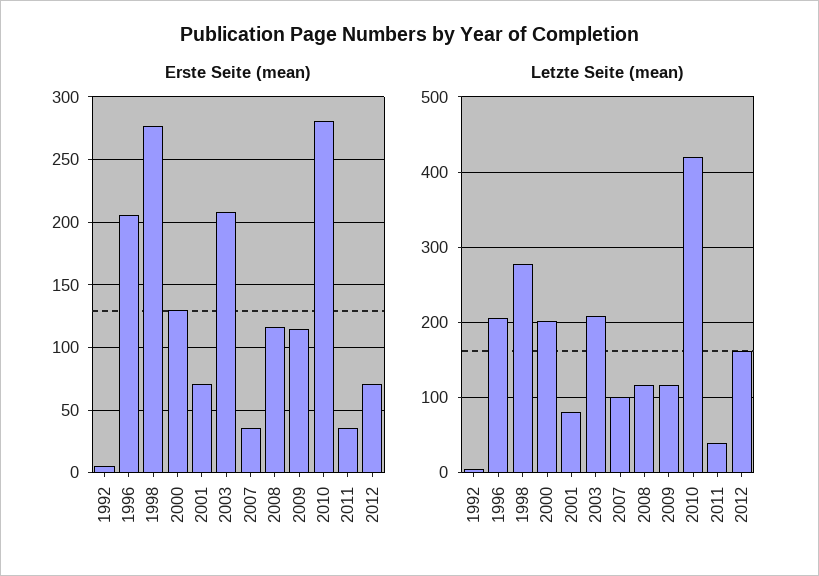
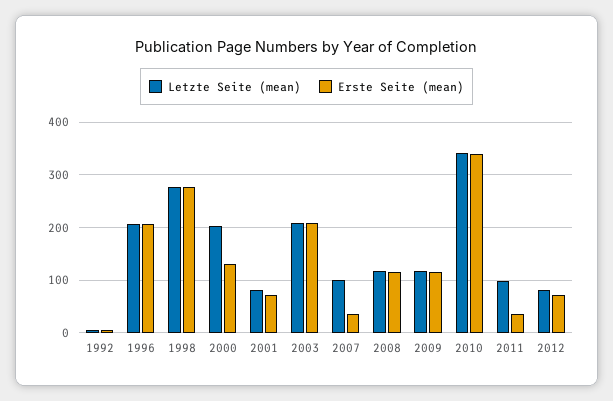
Erste Seite (mean), 2010: 280 -> 340
Letzte Seite (mean), 2010: 420 -> 340
Letzte Seite (mean), 2011: 40 -> 100
Letzte Seite (mean), 2012: 160 -> 80

